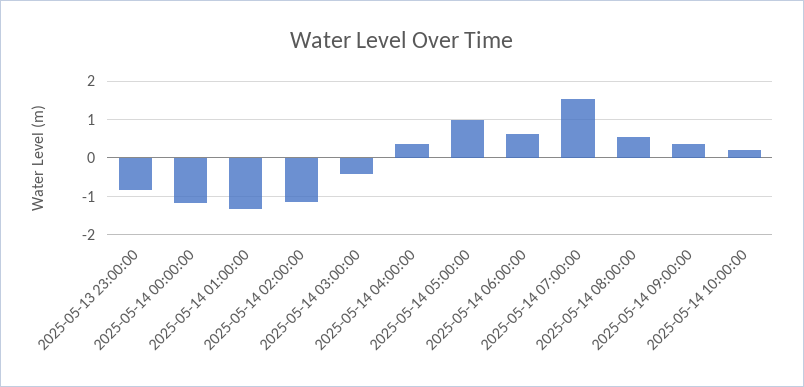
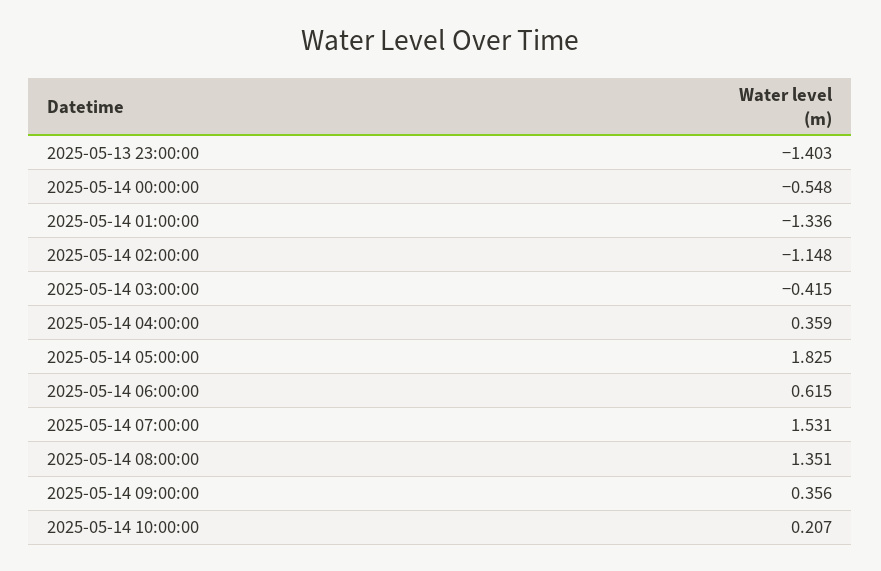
2025-05-13 23:00:00: -0.8 -> -1.403
2025-05-14 00:00:00: -1.2 -> -0.548
2025-05-14 05:00:00: 1 -> 1.825
2025-05-14 08:00:00: 0.6 -> 1.351

